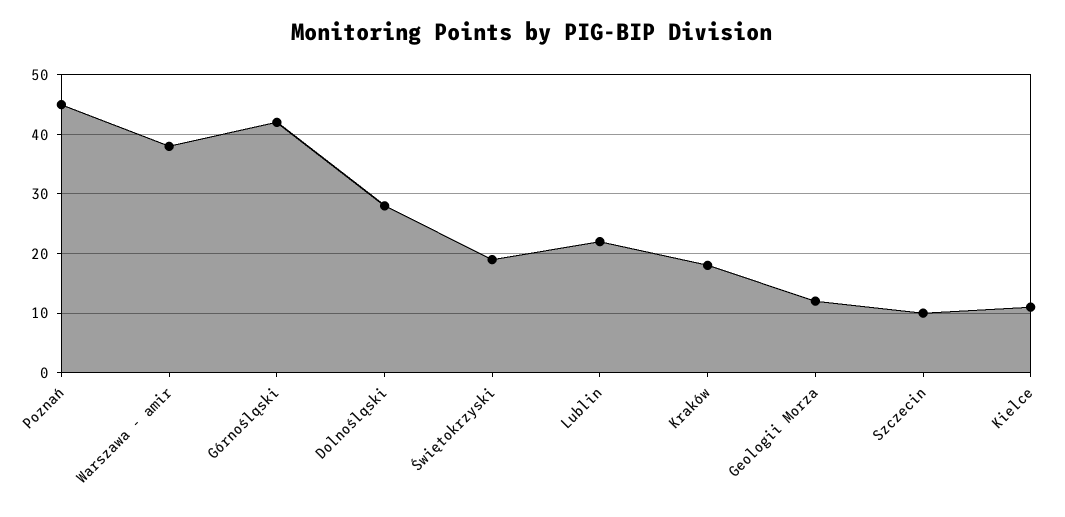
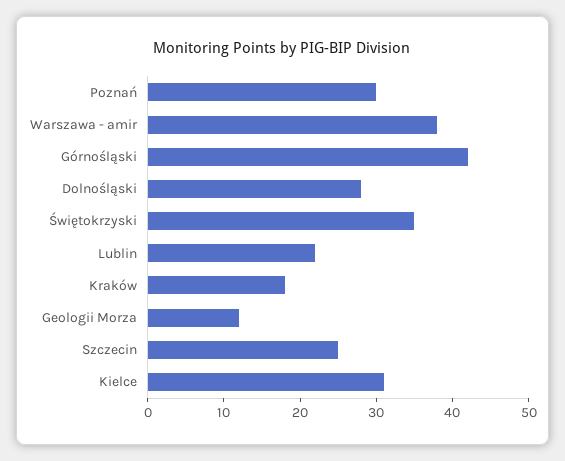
Poznań: 45 -> 30
Świętokrzyski: 20 -> 35
Szczecin: 10 -> 25
Kielce: 10 -> 30

